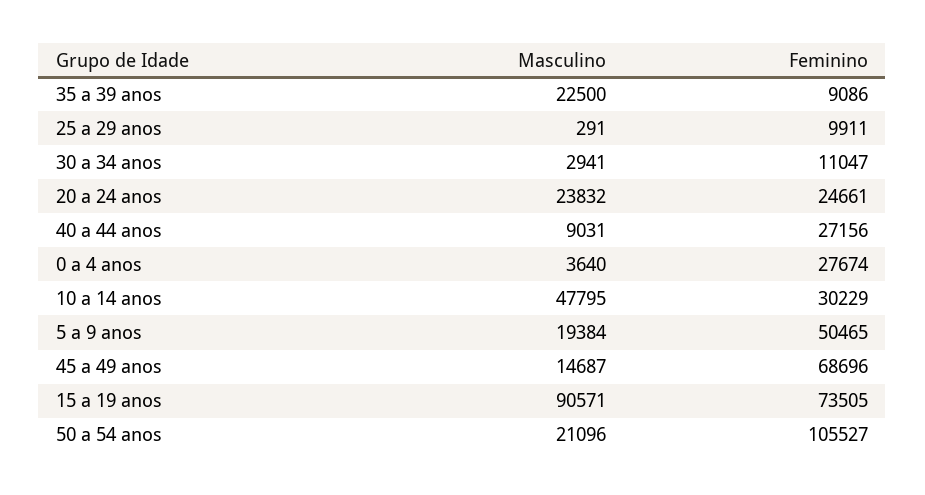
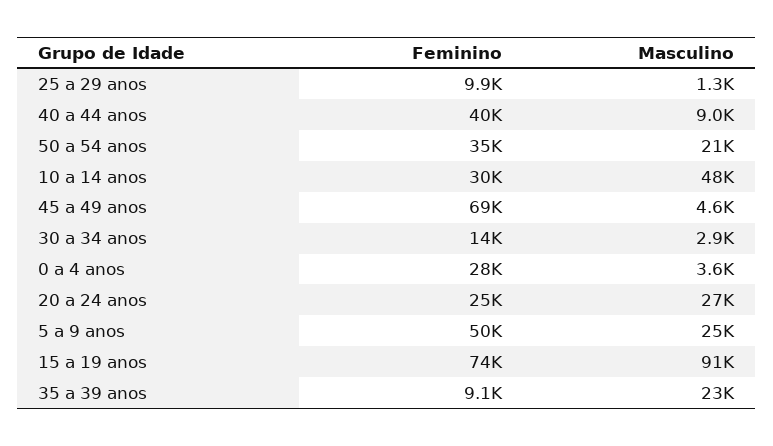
Masculino, 25 a 29 anos: 291 -> 1300
Feminino, 30 a 34 anos: 11047 -> 14000
Masculino, 20 a 24 anos: 23832 -> 27000
Feminino, 40 a 44 anos: 27156 -> 40000
Masculino, 5 a 9 anos: 19384 -> 25000
Masculino, 45 a 49 anos: 14687 -> 4600
Feminino, 50 a 54 anos: 105527 -> 35000

